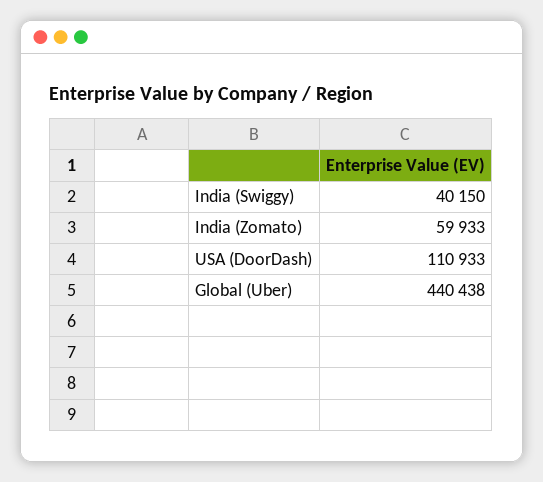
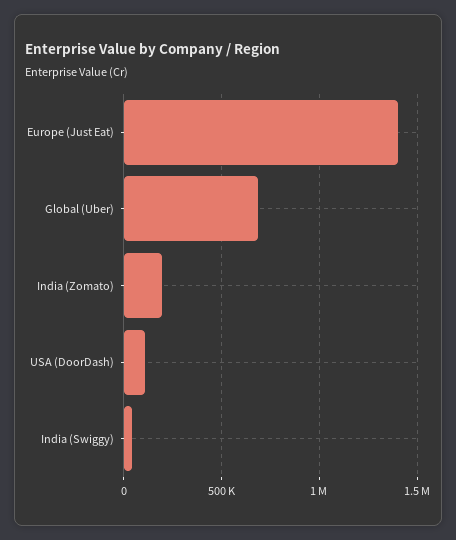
India (Zomato): 59933 -> 200000
Global (Uber): 440438 -> 700000
Europe (Just Eat): none -> 1400000

